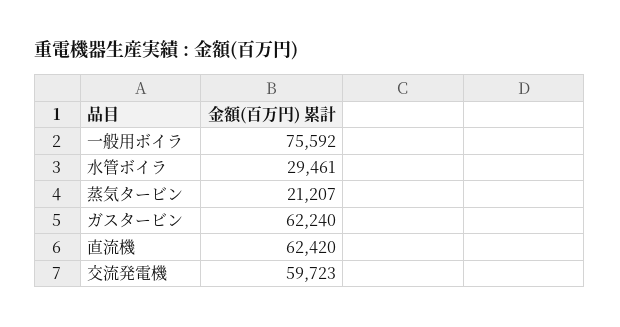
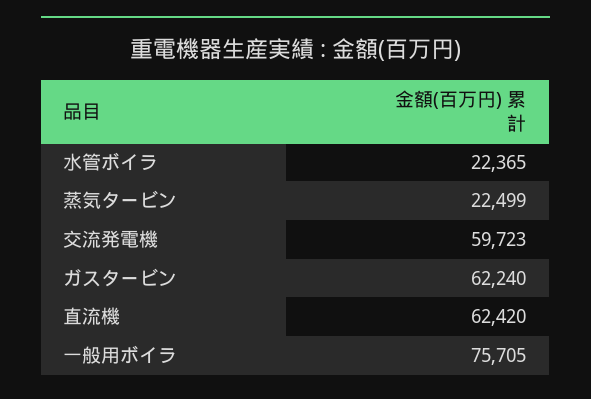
一般用ボイラ: 75592 -> 75705
水管ボイラ: 29461 -> 22365
蒸気タービン: 21207 -> 22499

